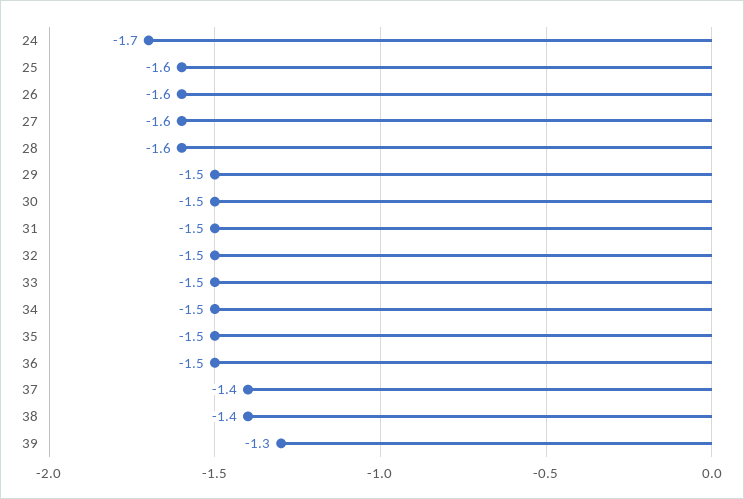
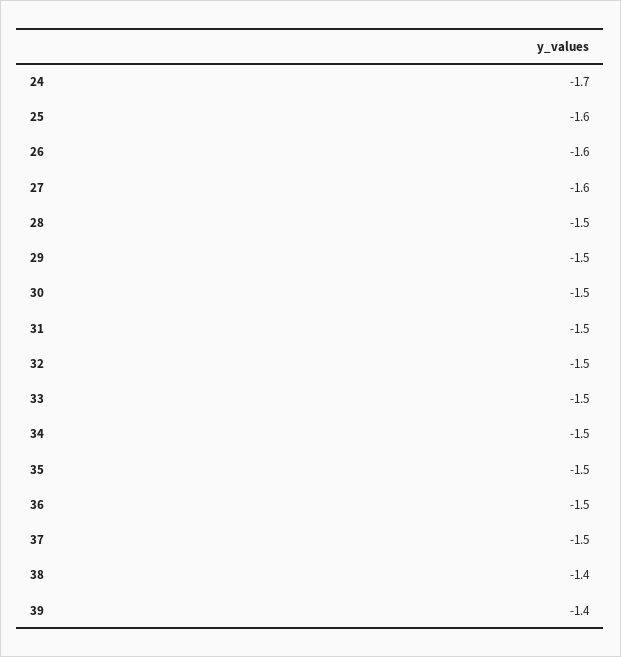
28: -1.6 -> -1.5
37: -1.4 -> -1.5
39: -1.3 -> -1.4

